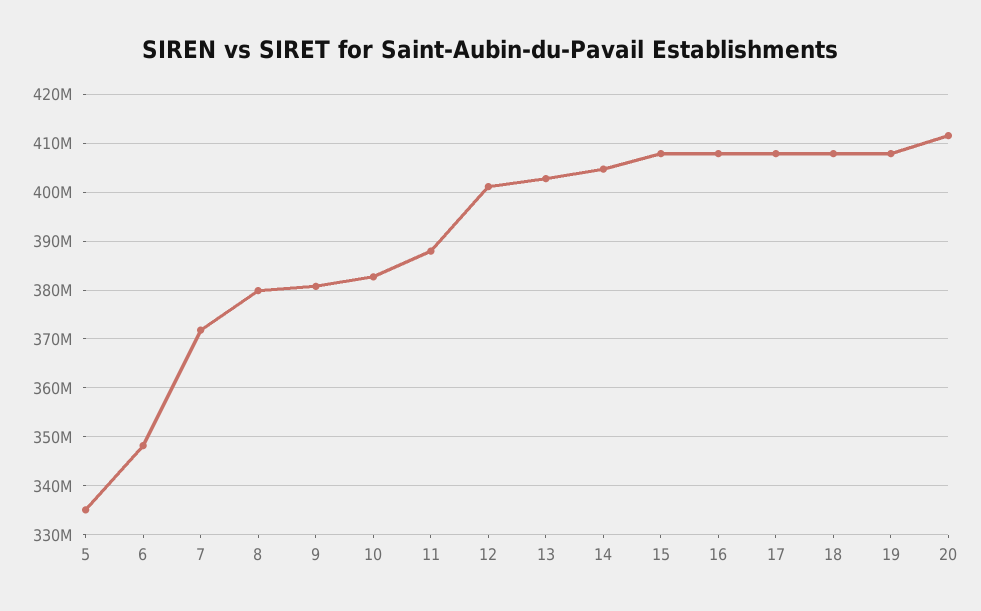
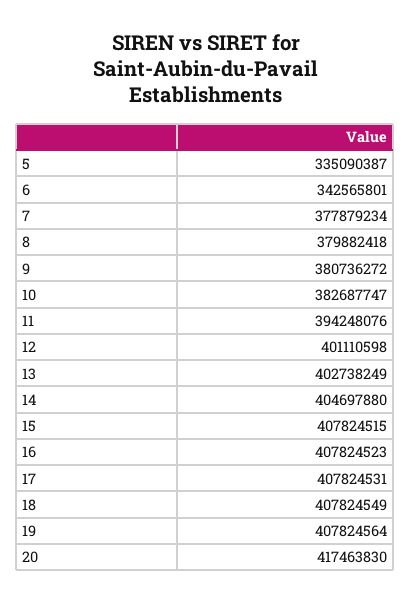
6: 348000000 -> 342565801
7: 372000000 -> 377879234
11: 388000000 -> 394248076
20: 412000000 -> 417463830

